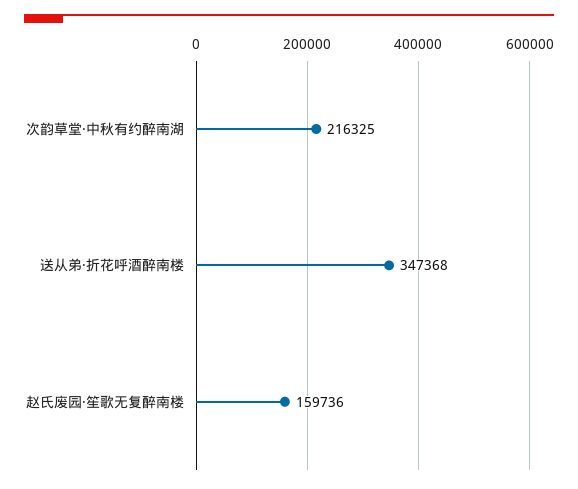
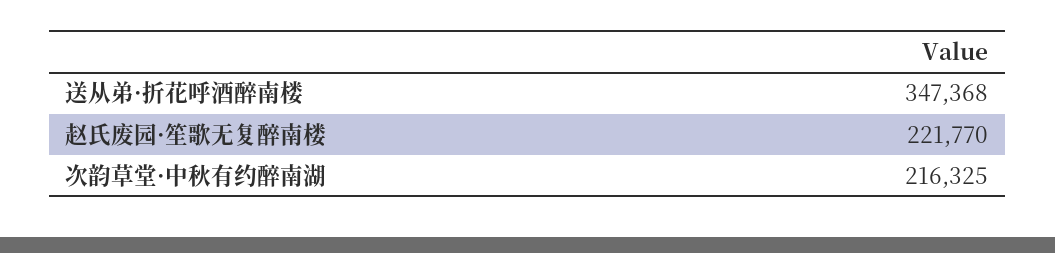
赵氏废园·笙歌无复醉南楼: 159736 -> 221770

